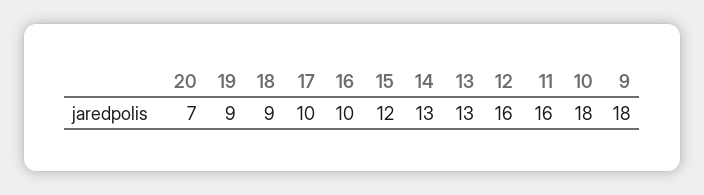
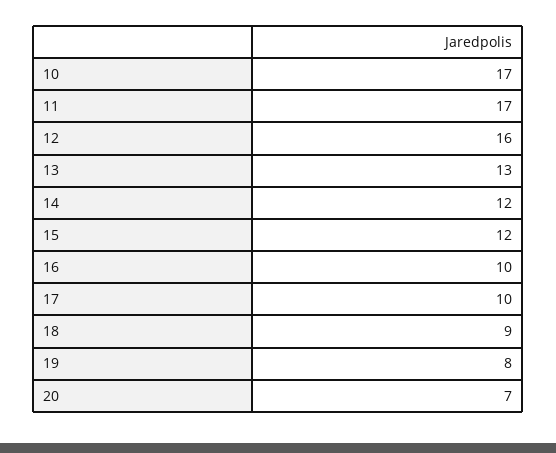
19: 9 -> 8
14: 13 -> 12
11: 16 -> 17
10: 18 -> 17
9: 18 -> none

